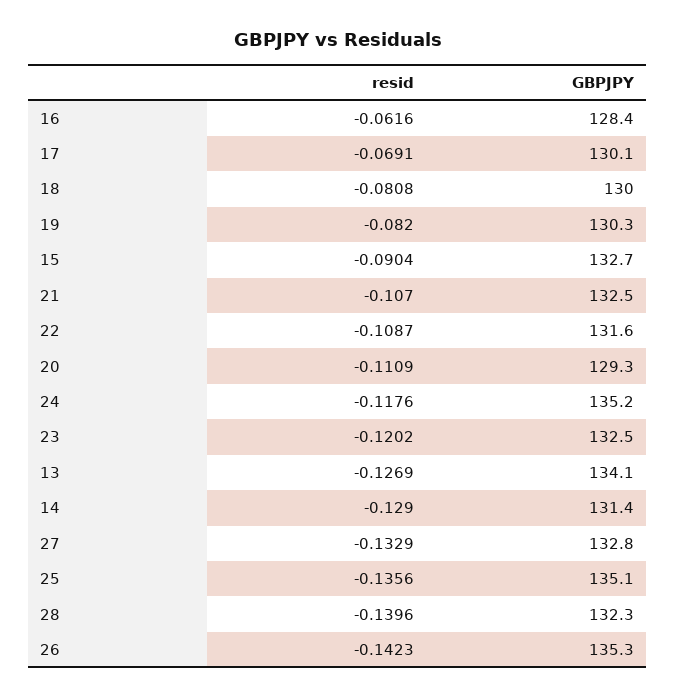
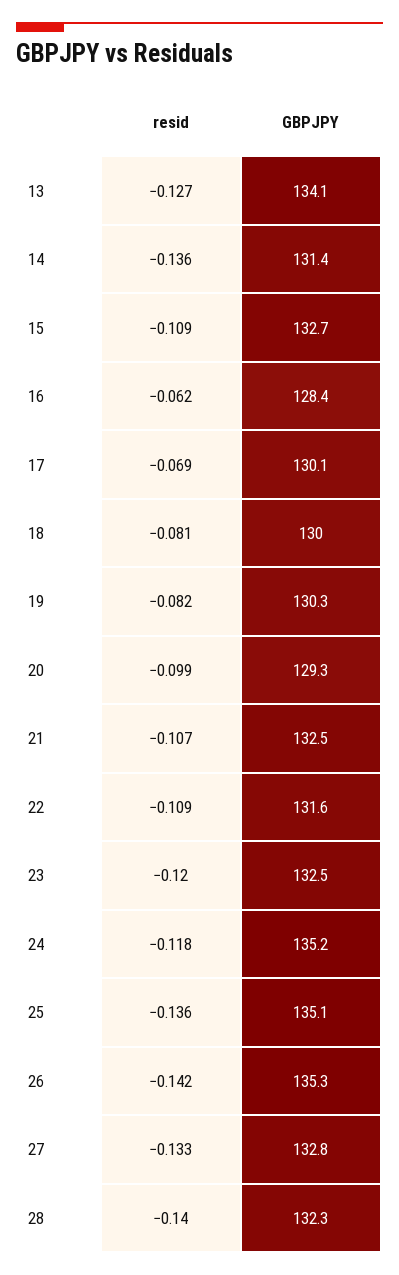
resid, 15: -0.0904 -> -0.109
resid, 20: -0.1109 -> -0.099
resid, 14: -0.129 -> -0.136

